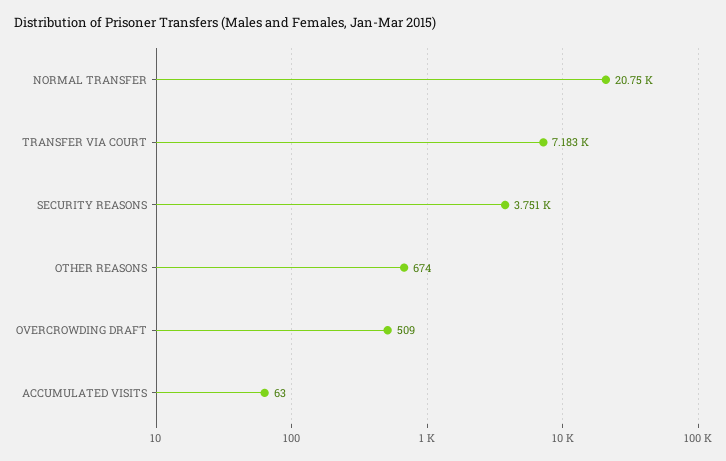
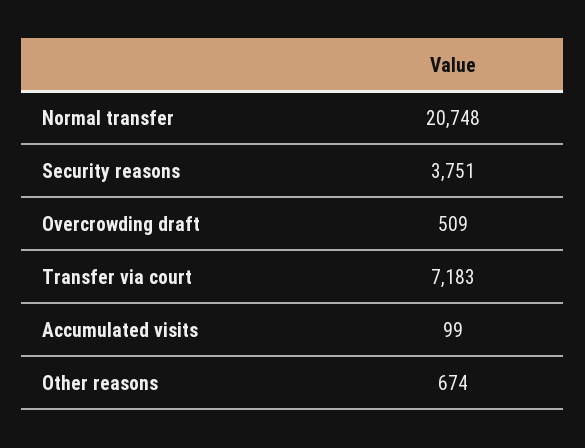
ACCUMULATED VISITS: 63 -> 99

